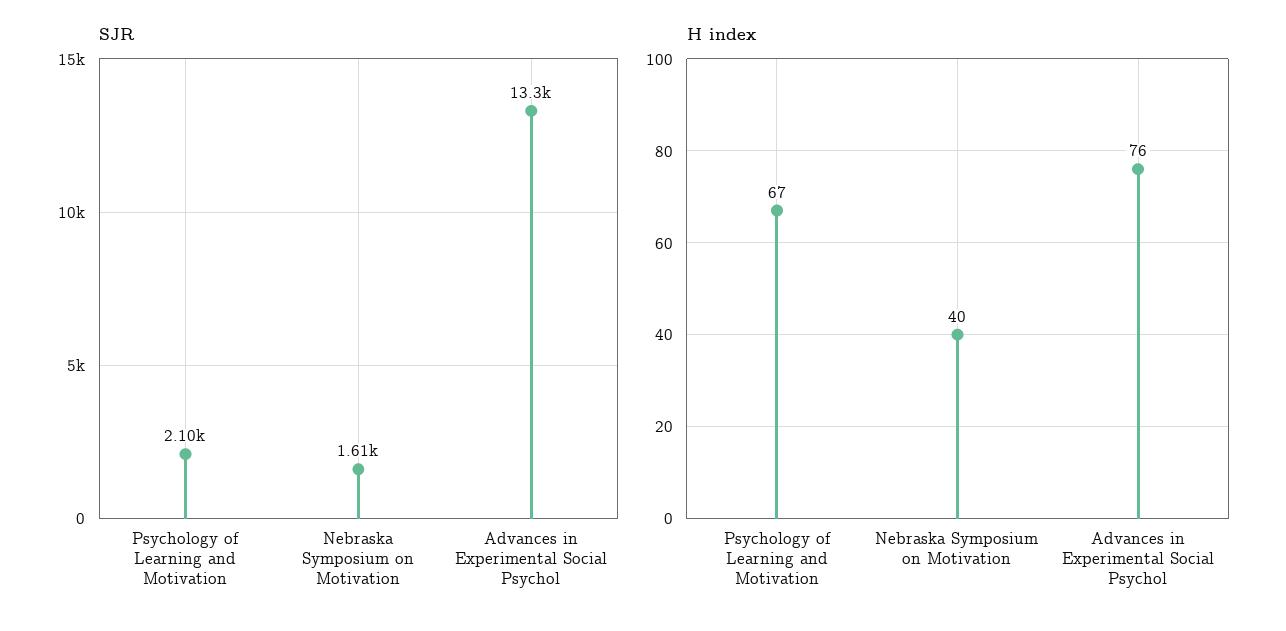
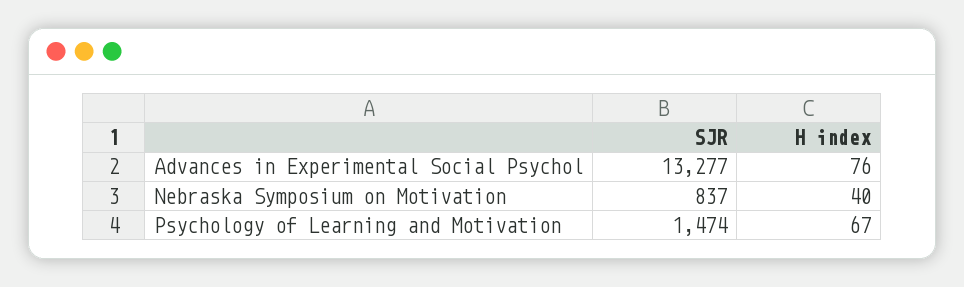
SJR, Psychology of Learning and Motivation: 2100 -> 1474
SJR, Nebraska Symposium on Motivation: 1610 -> 837

